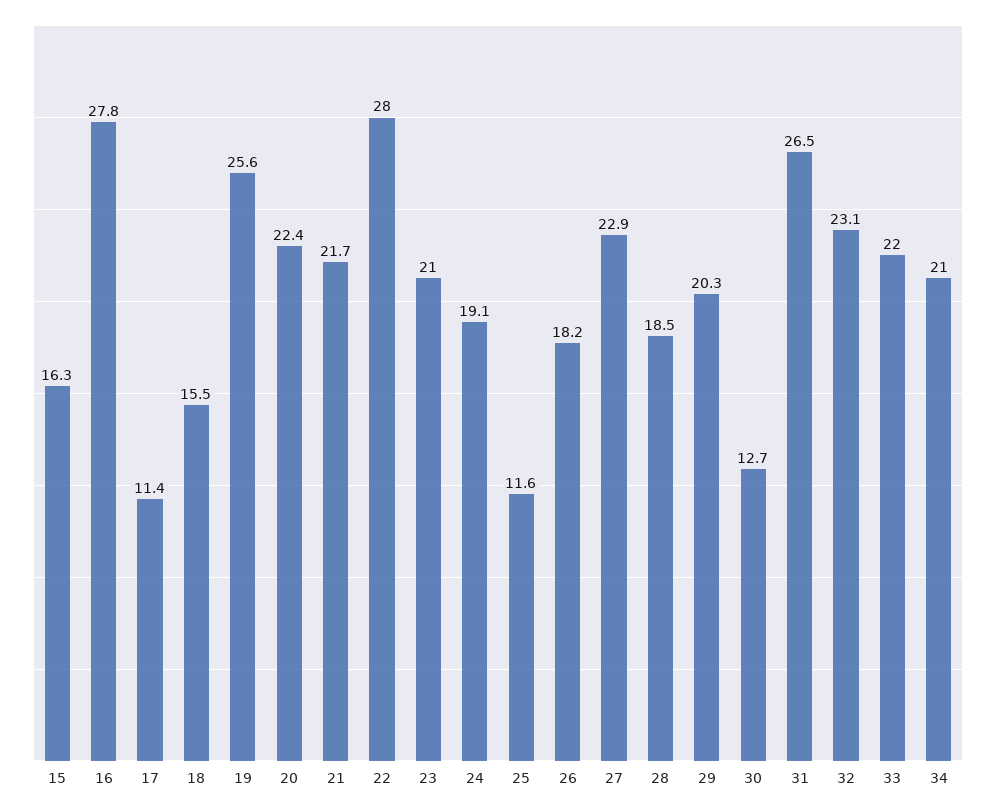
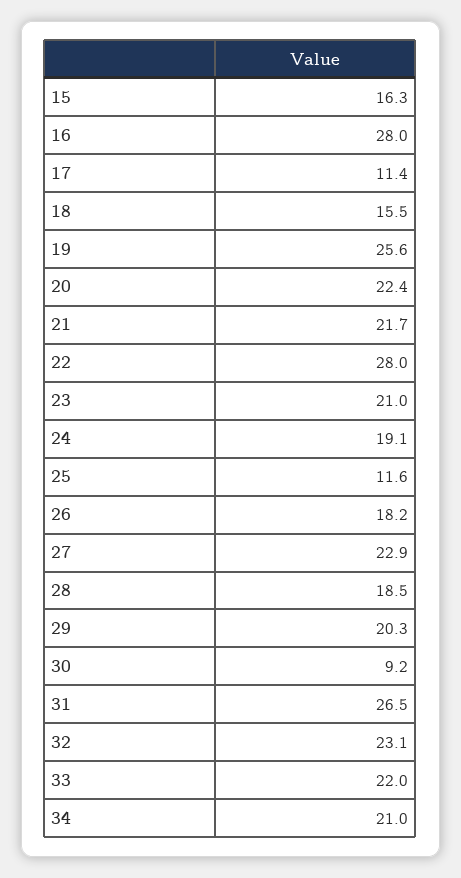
16: 27.8 -> 28
30: 12.7 -> 9.2

